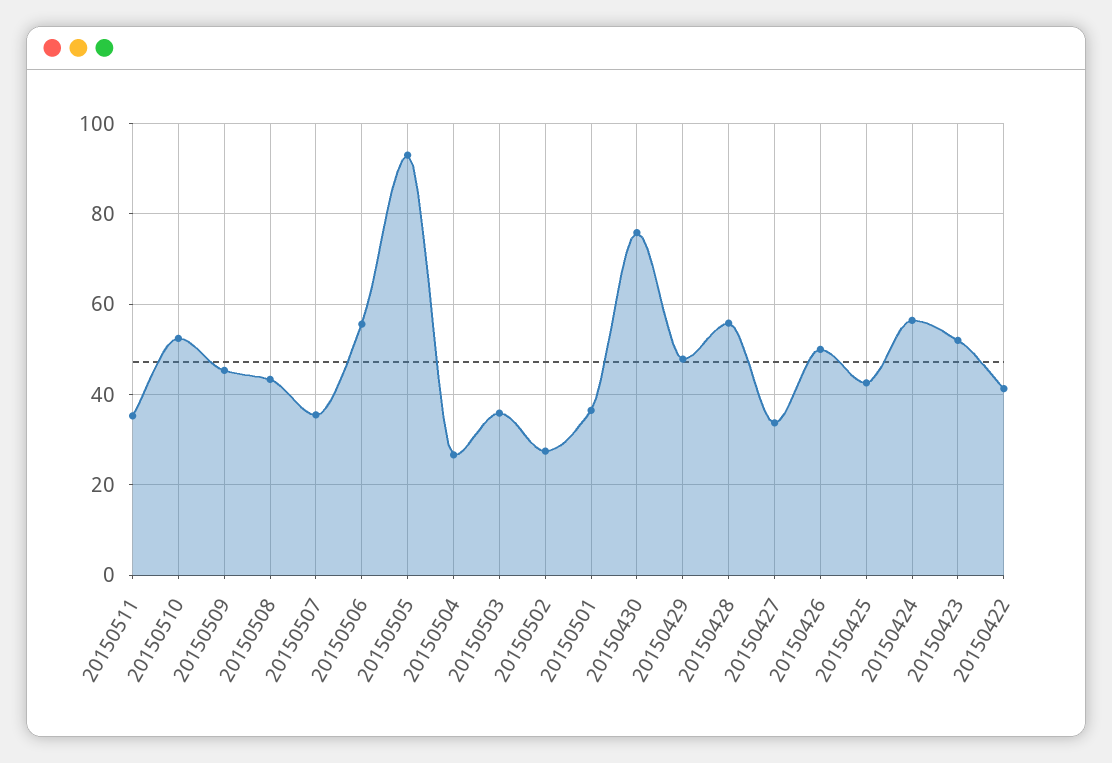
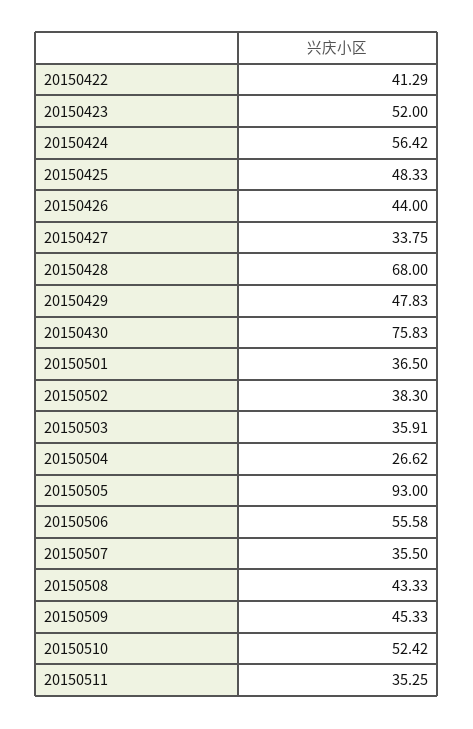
20150502: 28 -> 38.3
20150428: 56 -> 68
20150426: 50 -> 44
20150425: 42 -> 48.33

